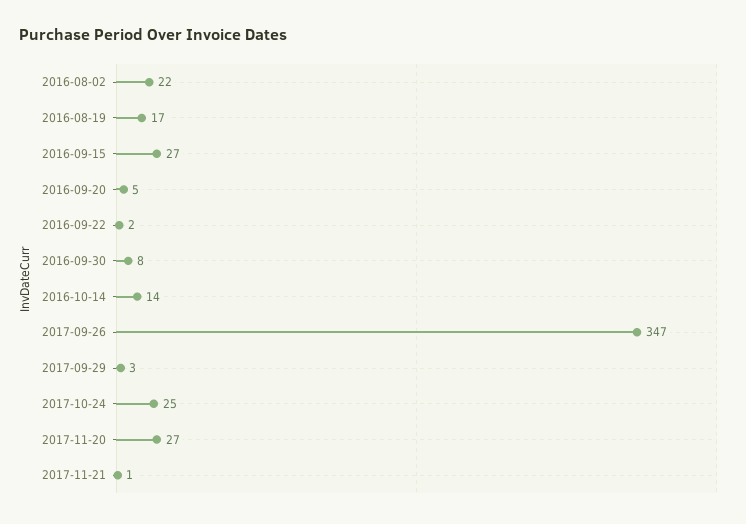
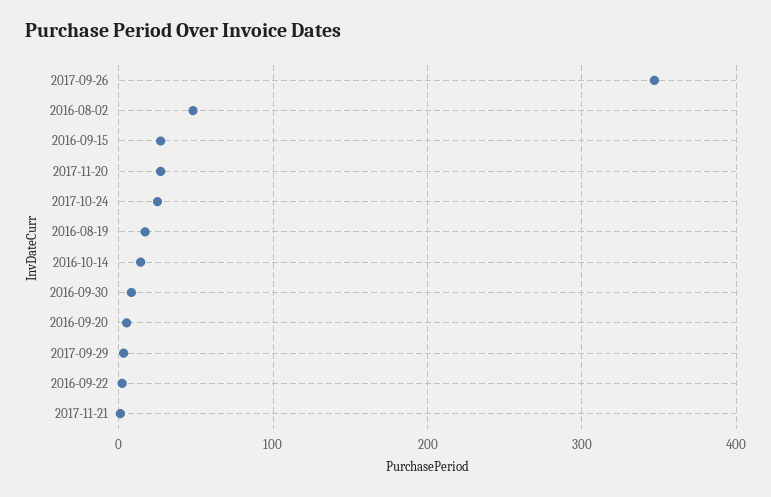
2016-08-02: 22 -> 50

